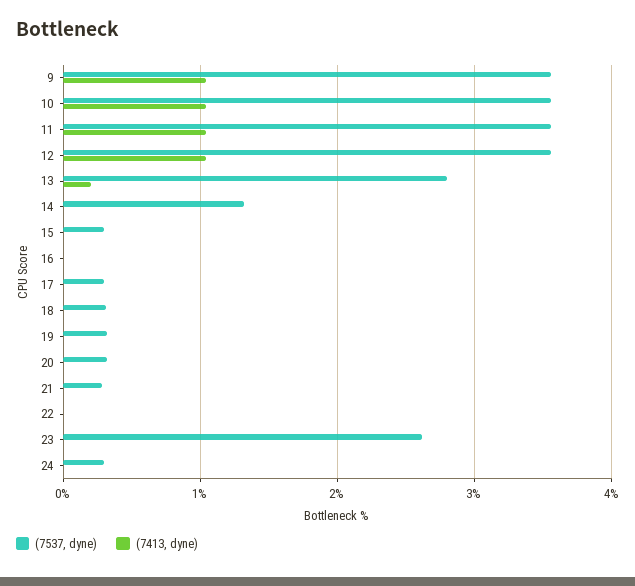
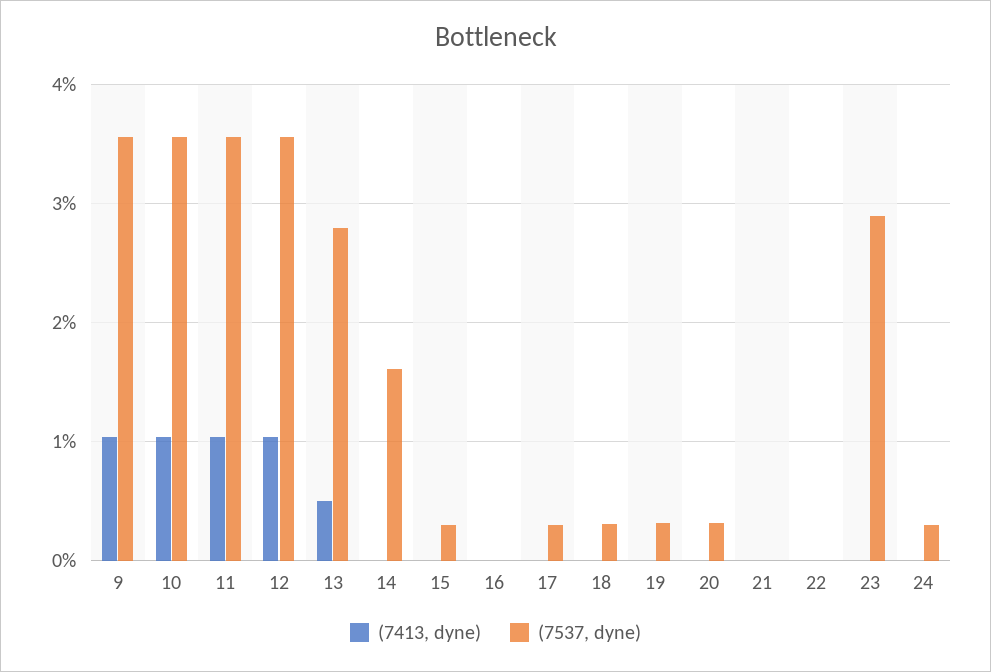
(7413, dyne), 13: 0.2 -> 0.5
(7537, dyne), 14: 1.3 -> 1.6
(7537, dyne), 21: 0.3 -> 0
(7537, dyne), 23: 2.6 -> 2.9

